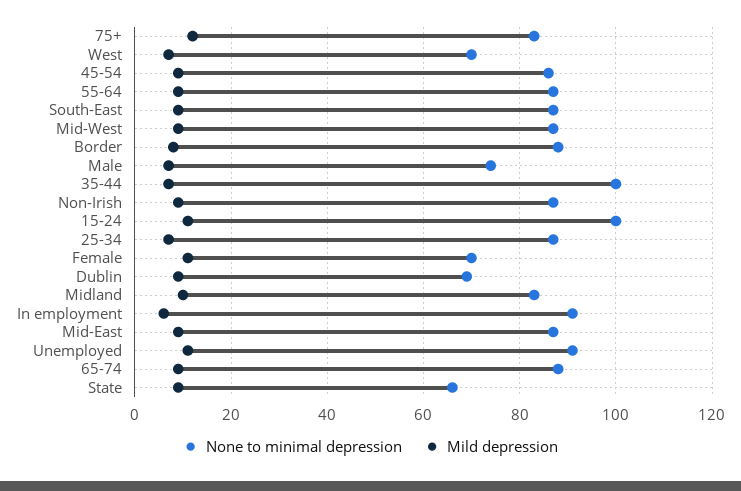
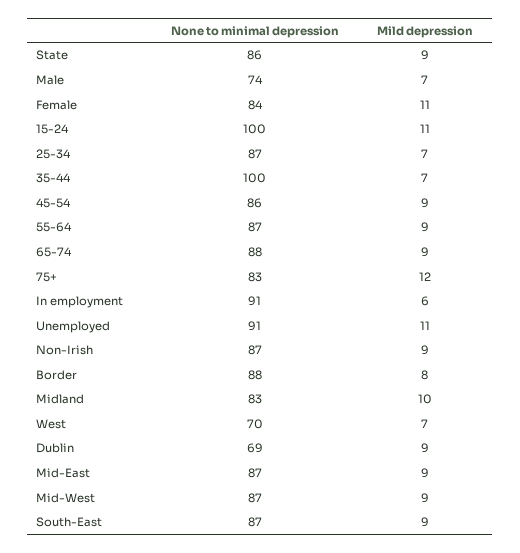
None to minimal depression, Female: 70 -> 84
None to minimal depression, State: 65 -> 86

